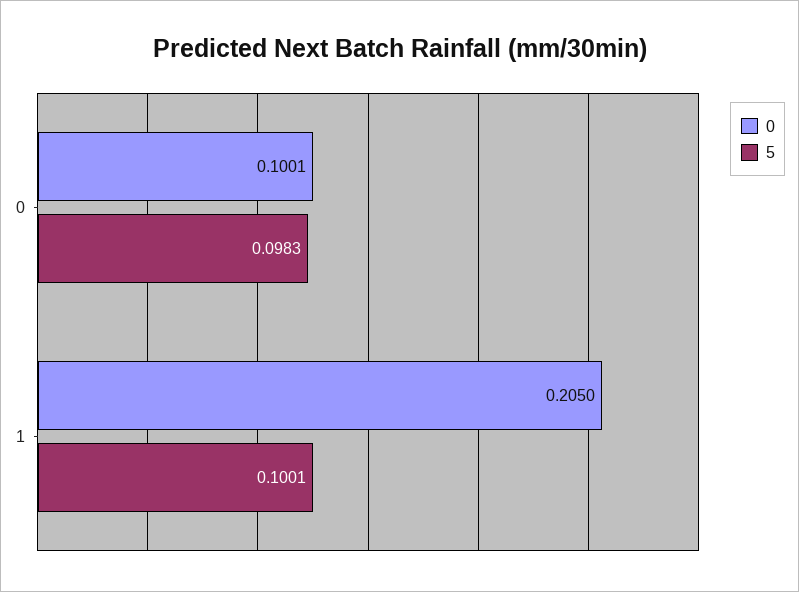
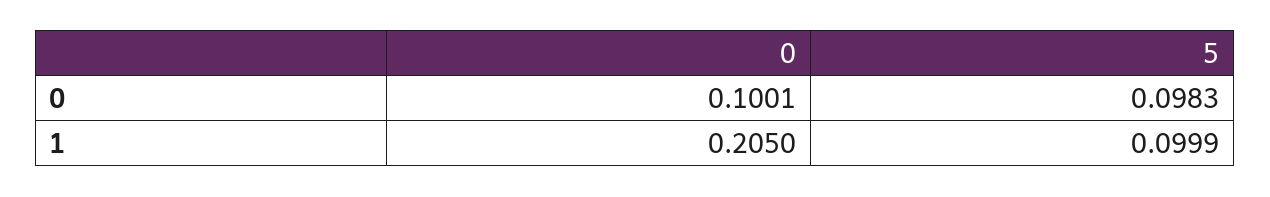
5, 1: 0.1001 -> 0.0999

